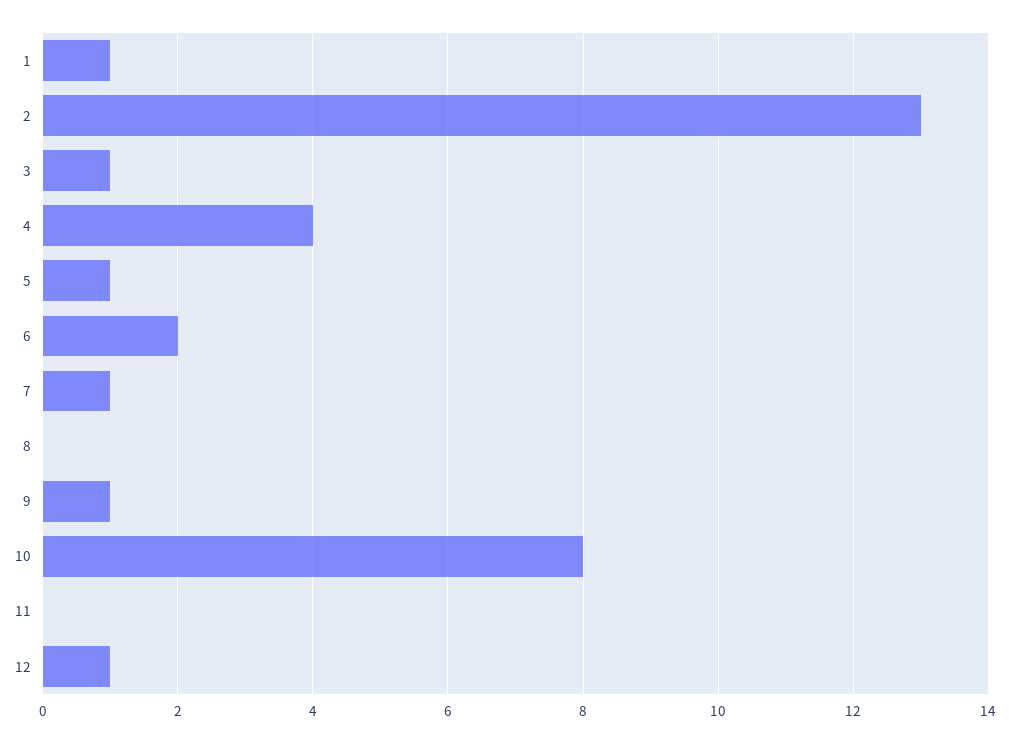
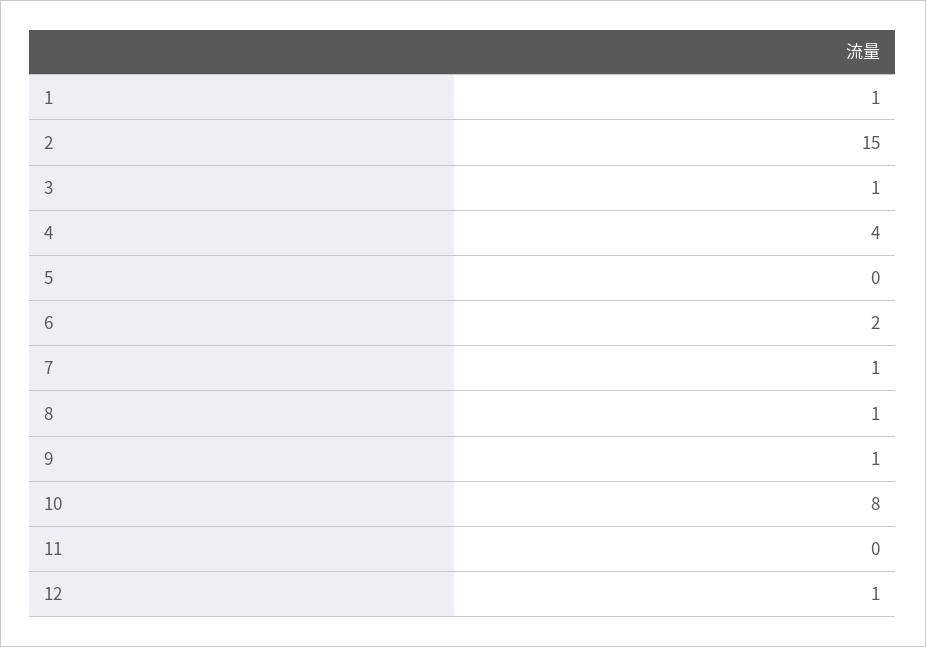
2: 13 -> 15
5: 1 -> 0
8: 0 -> 1

